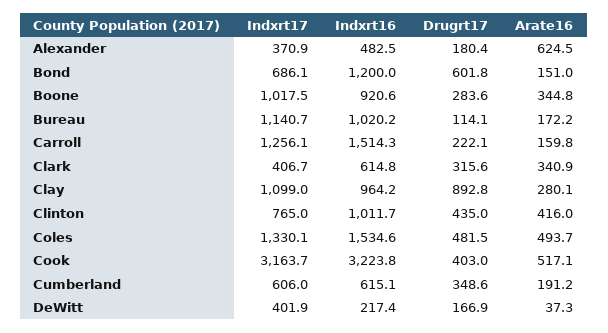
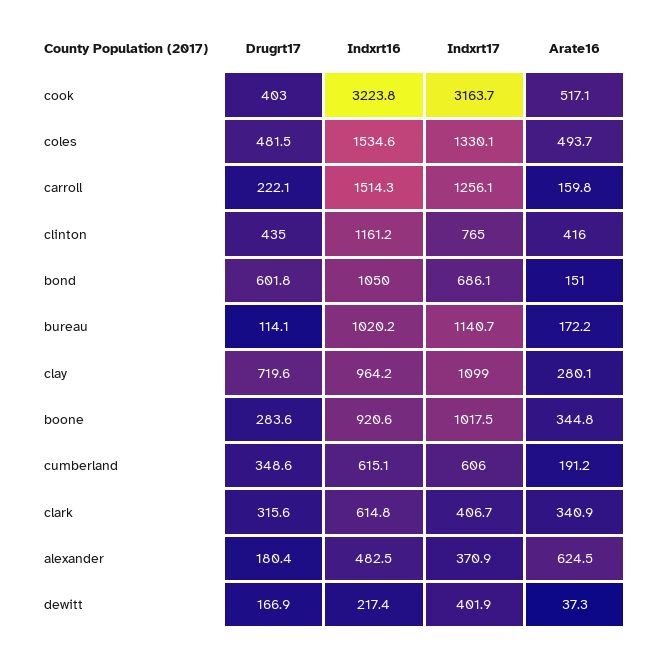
Indxrt16, Bond: 1200 -> 1050
Drugrt17, Clay: 892.8 -> 719.6
Indxrt16, Clinton: 1011.7 -> 1161.2

